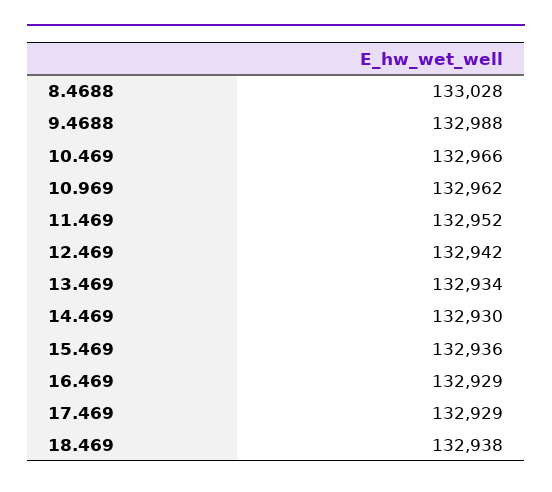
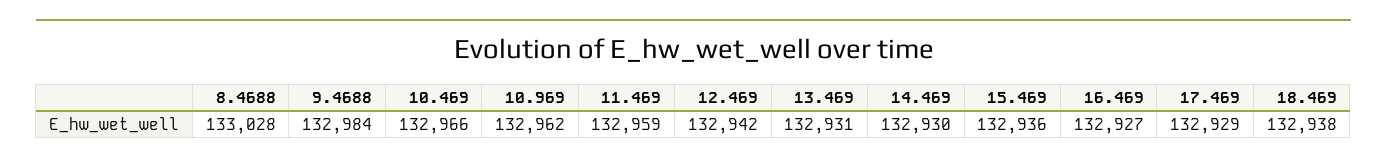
9.4688: 132988 -> 132984
11.469: 132952 -> 132959
13.469: 132934 -> 132931
16.469: 132929 -> 132927

